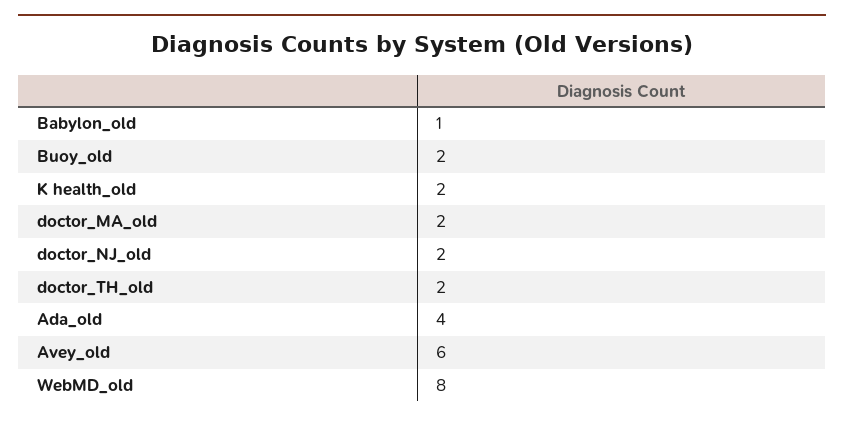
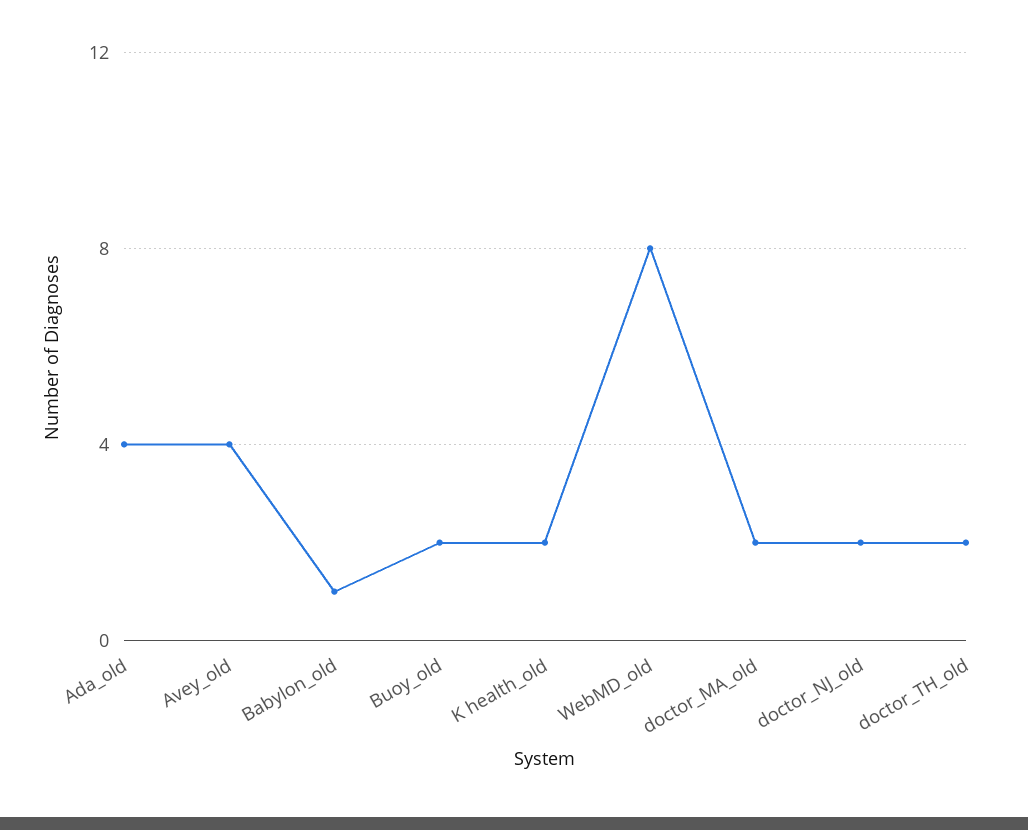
Avey_old: 6 -> 4

